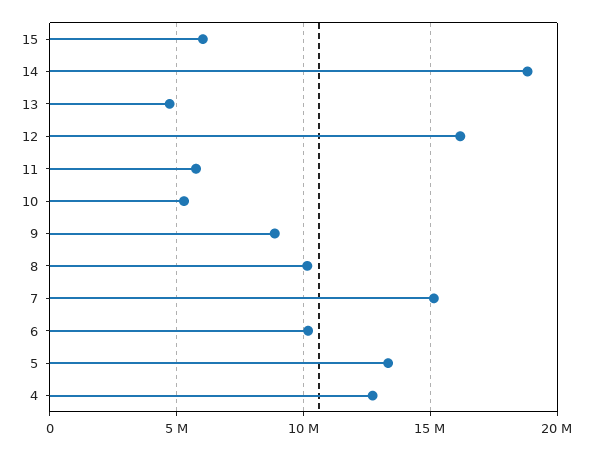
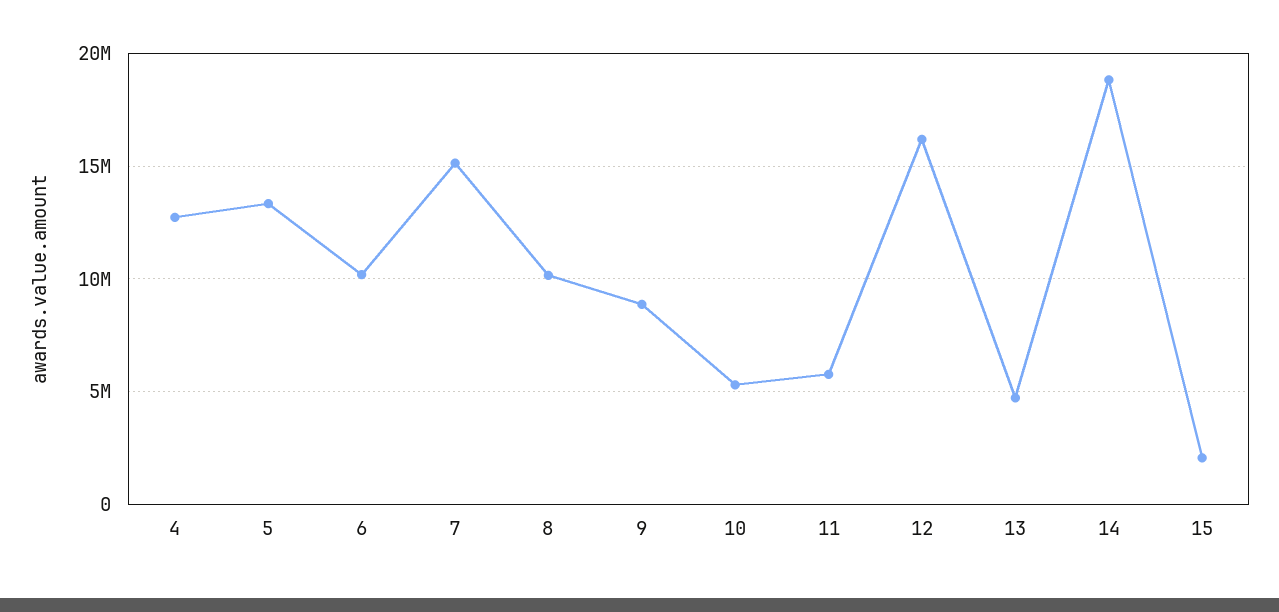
15: 6000000 -> 2000000

